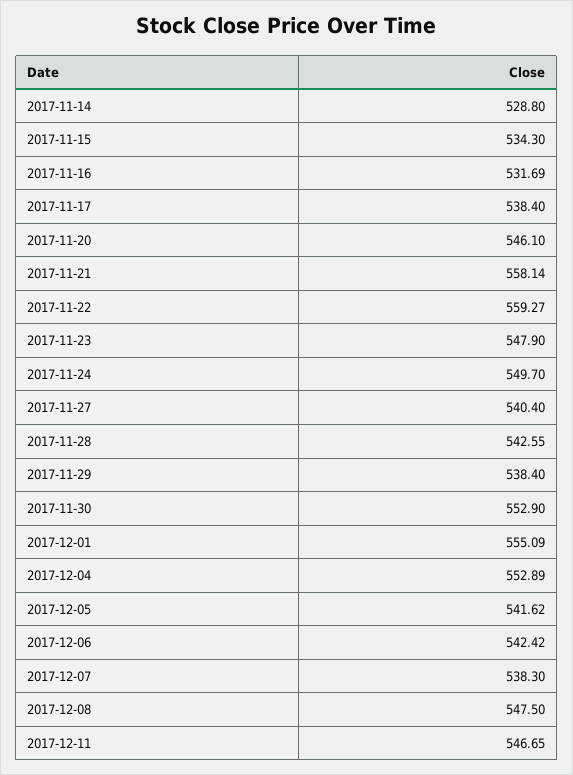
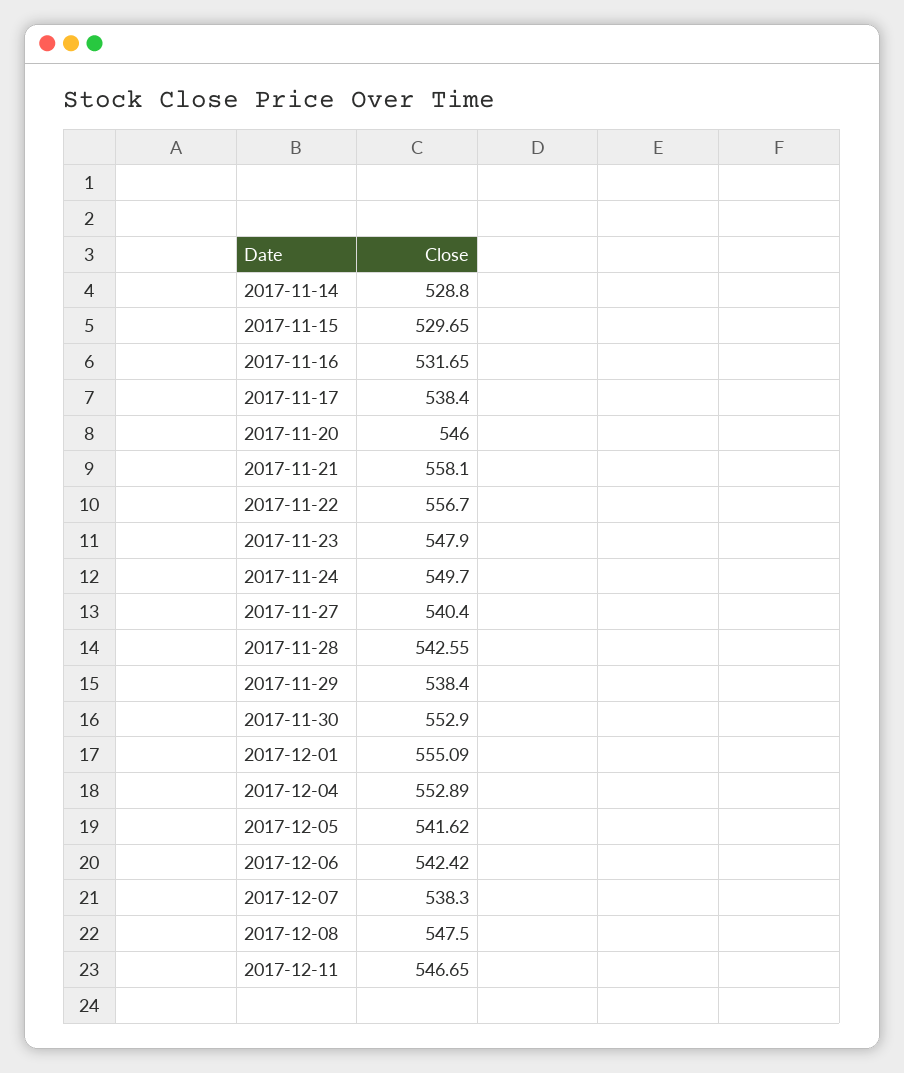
2017-11-15: 534.3 -> 529.65
2017-11-16: 531.69 -> 531.65
2017-11-20: 546.1 -> 546
2017-11-21: 558.14 -> 558.1
2017-11-22: 559.27 -> 556.7

